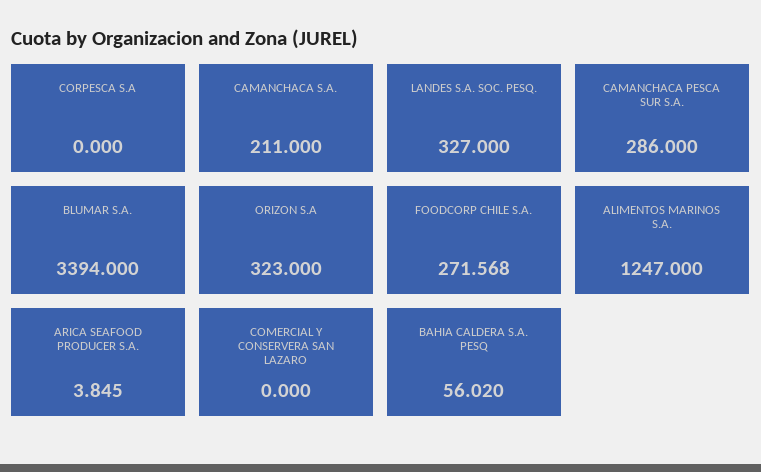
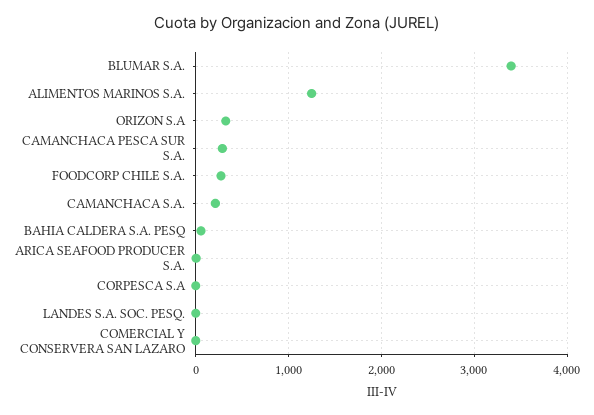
LANDES S.A. SOC. PESQ.: 327 -> 0

